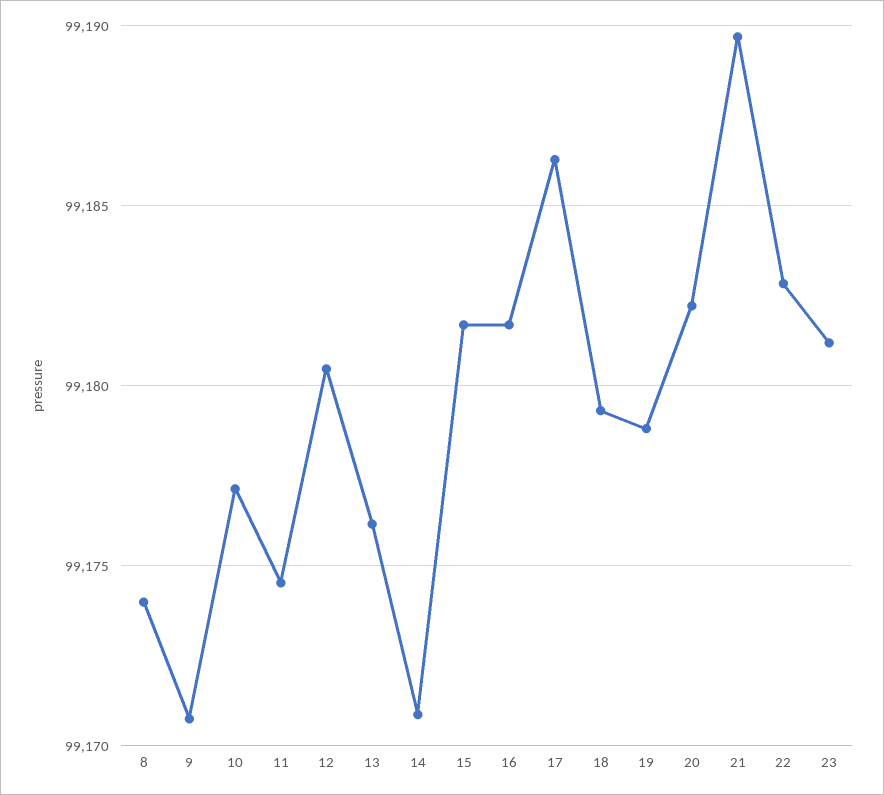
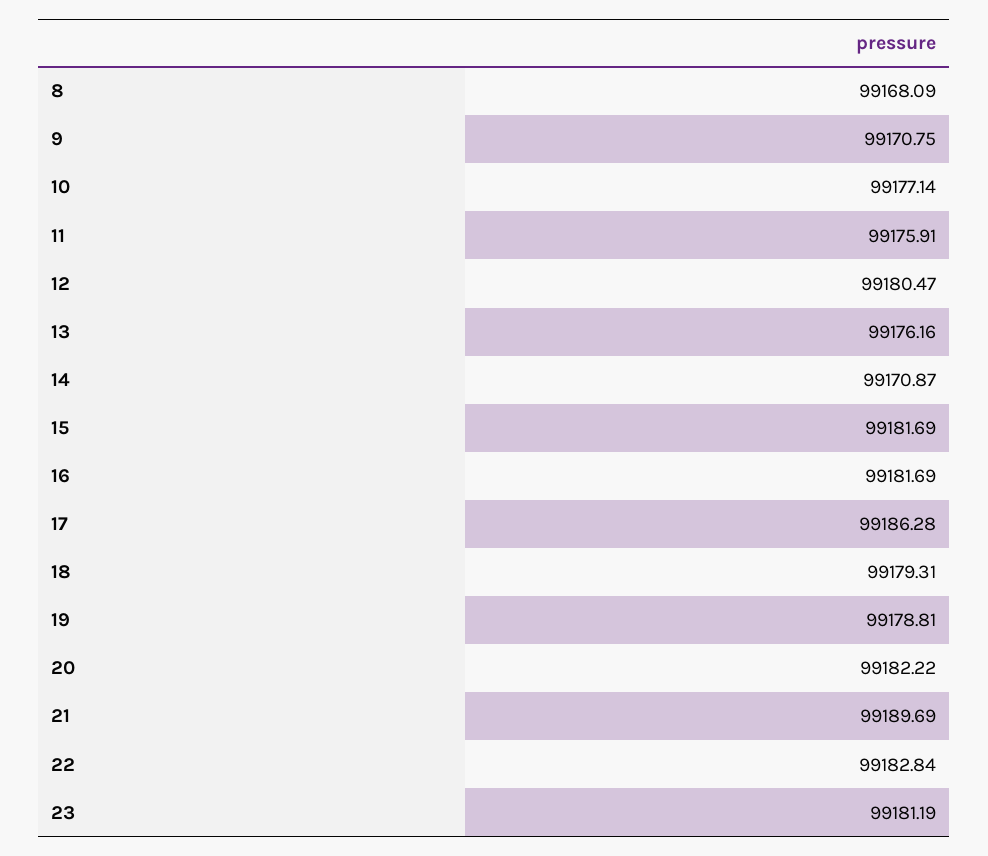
8: 99174 -> 99168.09
11: 99174.5 -> 99175.91

